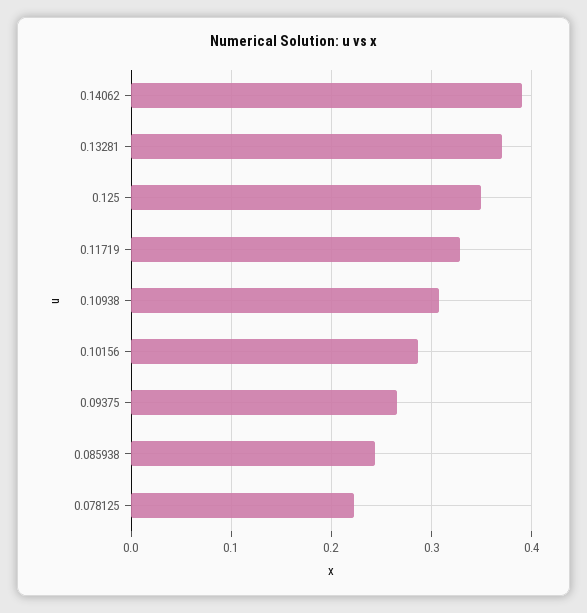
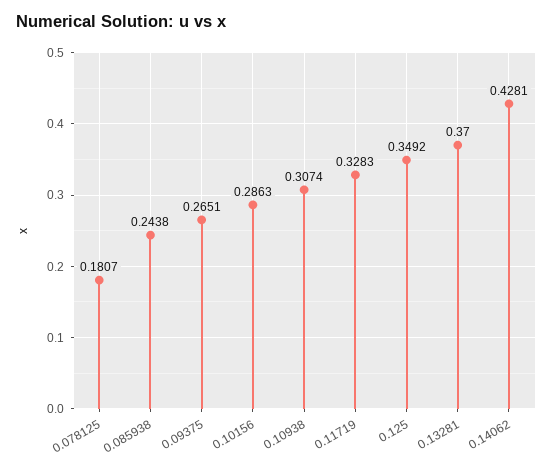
0.14062: 0.39 -> 0.4281
0.078125: 0.22 -> 0.1807

